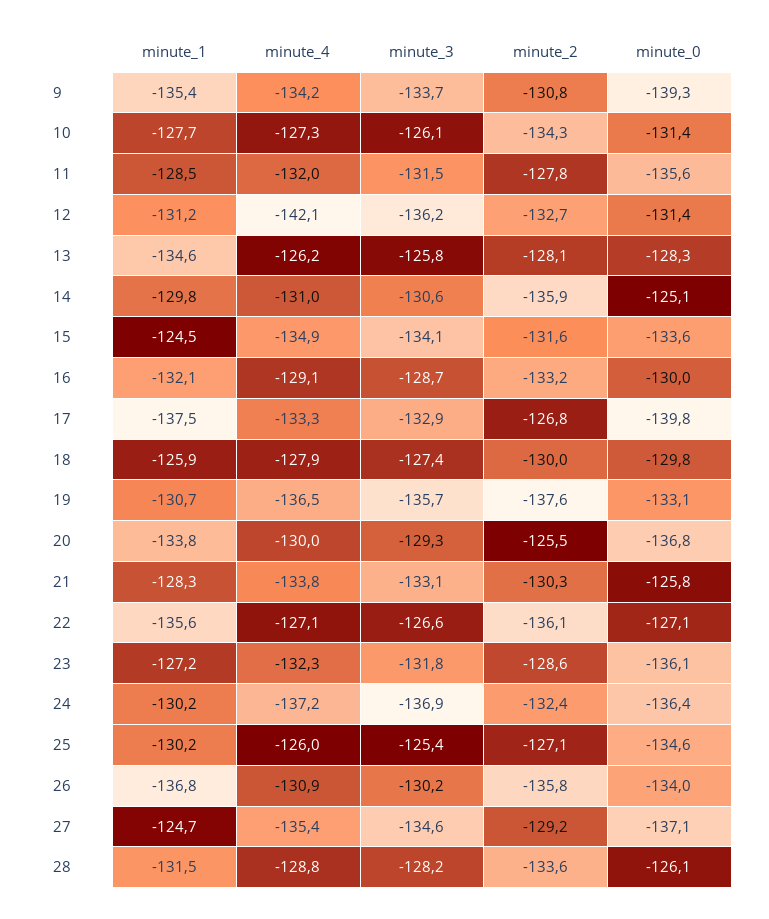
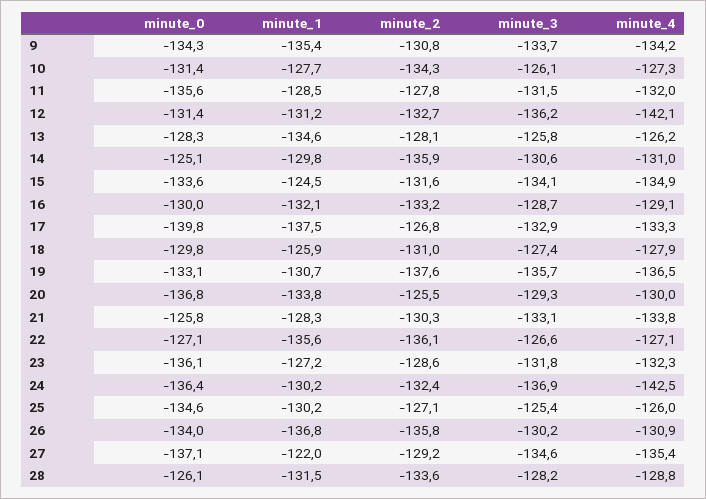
minute_0, 9: -139.3 -> -134.3
minute_2, 18: -130 -> -131
minute_4, 24: -137.2 -> -142.5
minute_1, 27: -124.7 -> -122

